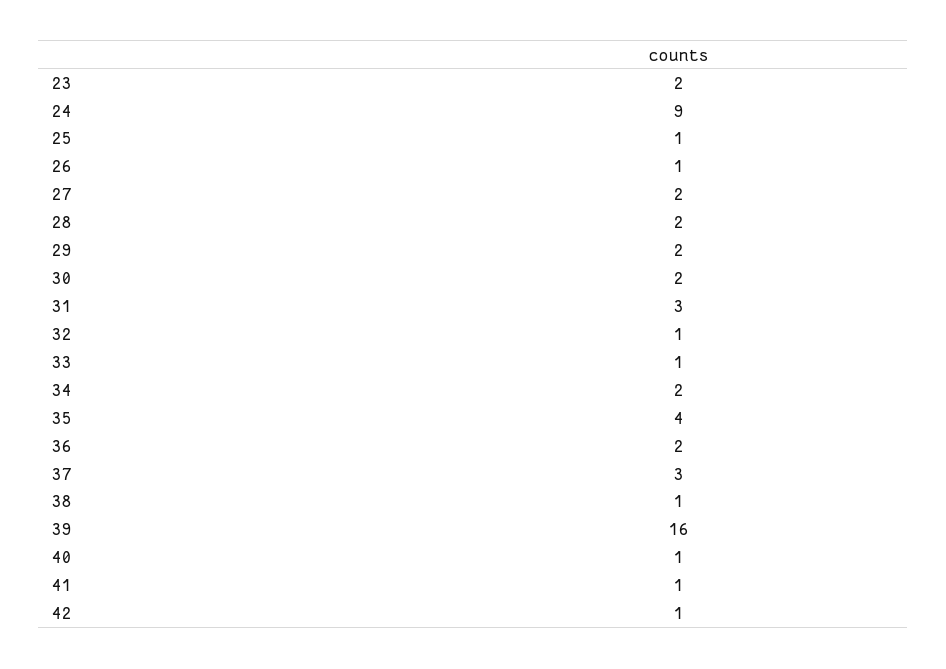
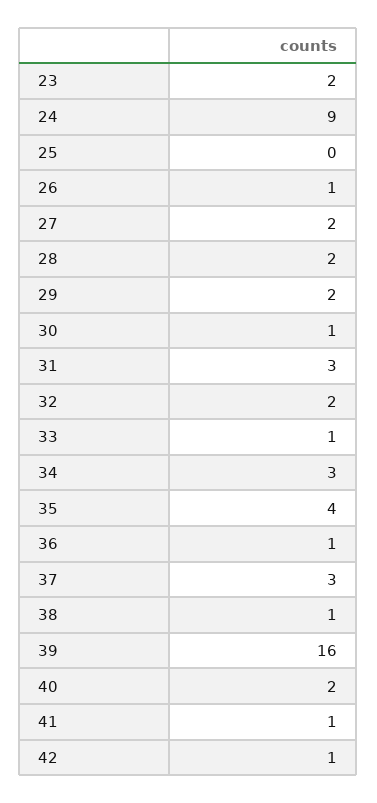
25: 1 -> 0
30: 2 -> 1
32: 1 -> 2
34: 2 -> 3
36: 2 -> 1
40: 1 -> 2

